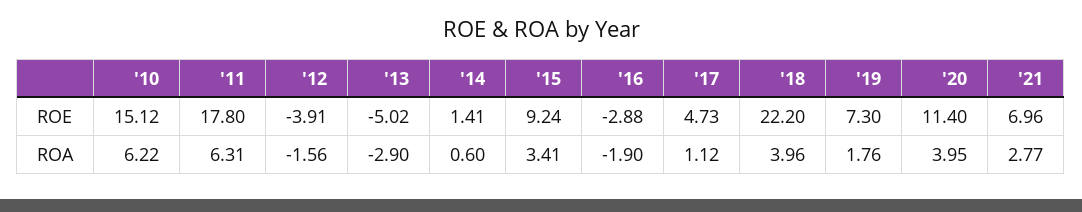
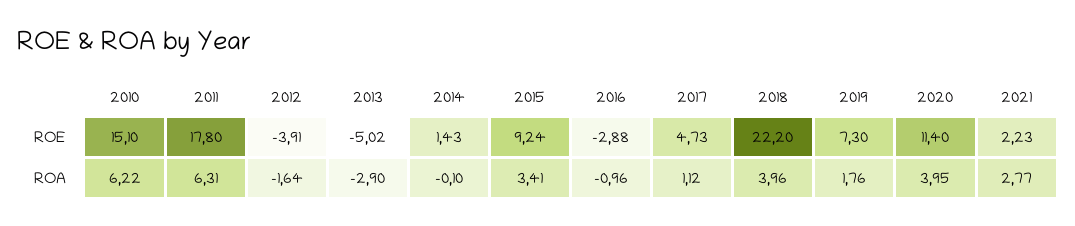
'10, ROE: 15.12 -> 15.1
'14, ROE: 1.41 -> 1.43
'21, ROE: 6.96 -> 2.23
'12, ROA: -1.56 -> -1.64
'14, ROA: 0.6 -> -0.1
'16, ROA: -1.9 -> -0.96

